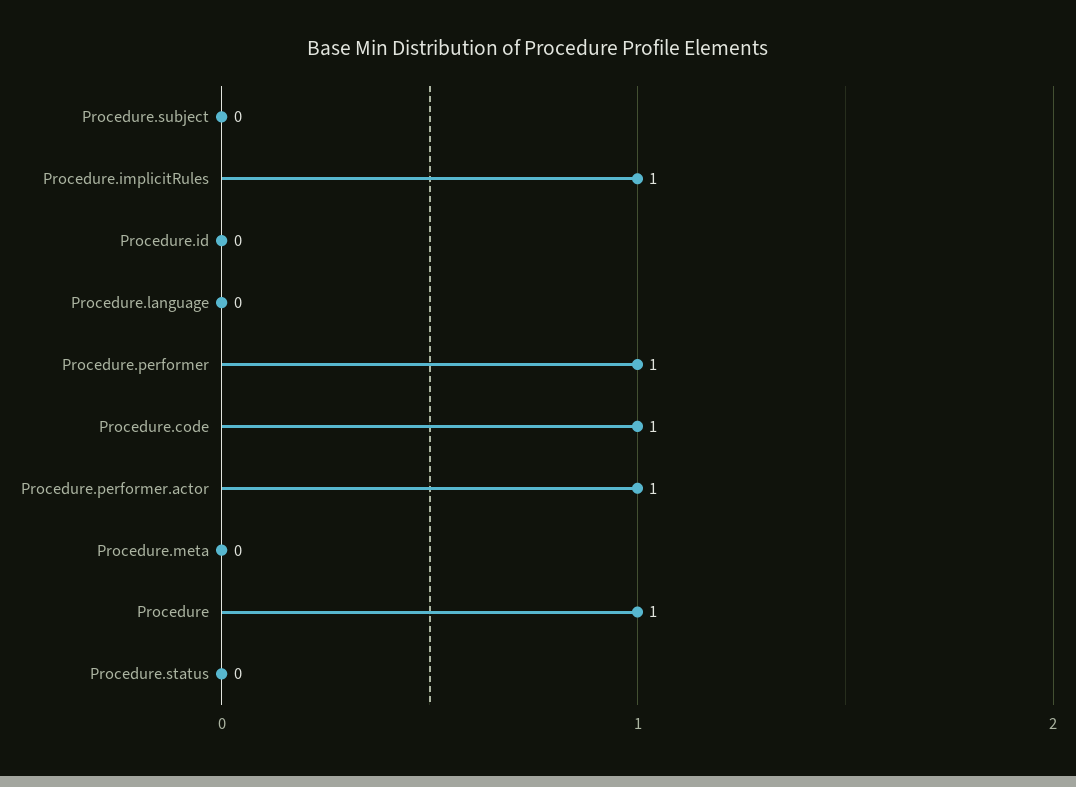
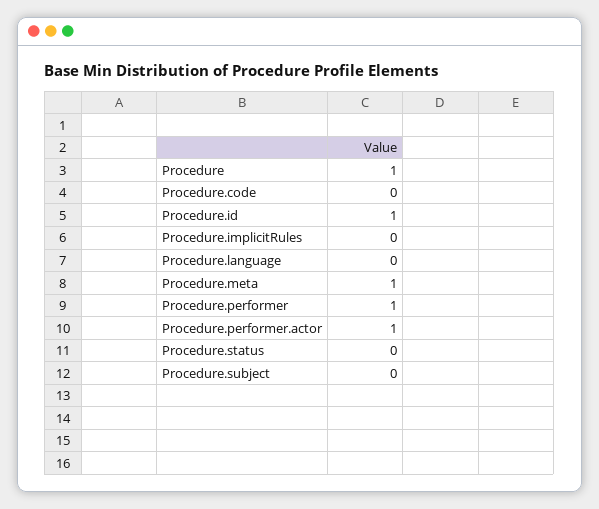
Procedure.implicitRules: 1 -> 0
Procedure.id: 0 -> 1
Procedure.code: 1 -> 0
Procedure.meta: 0 -> 1

